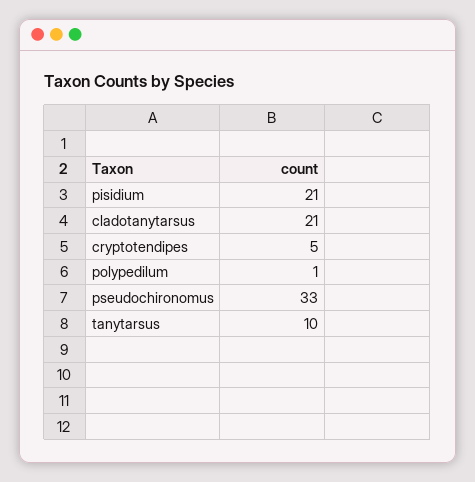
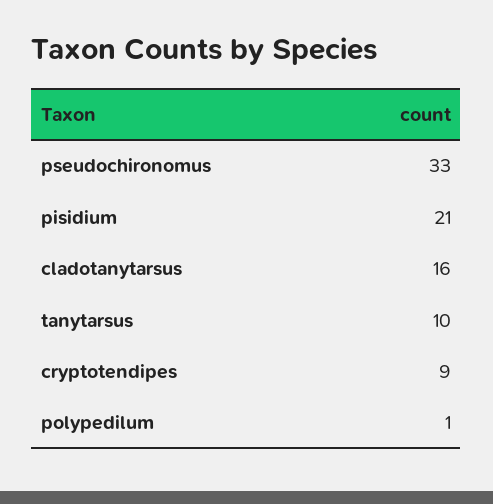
cladotanytarsus: 21 -> 16
cryptotendipes: 5 -> 9

